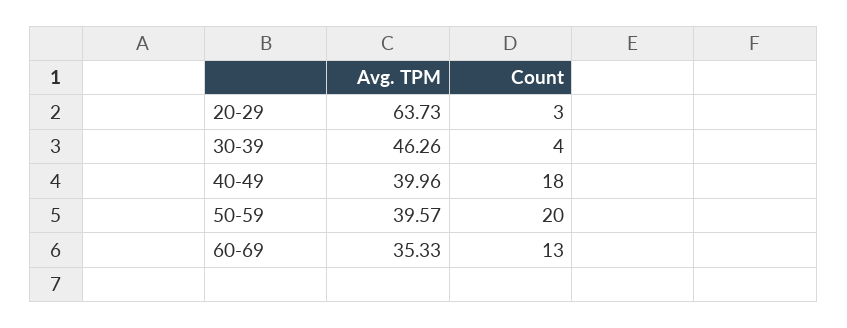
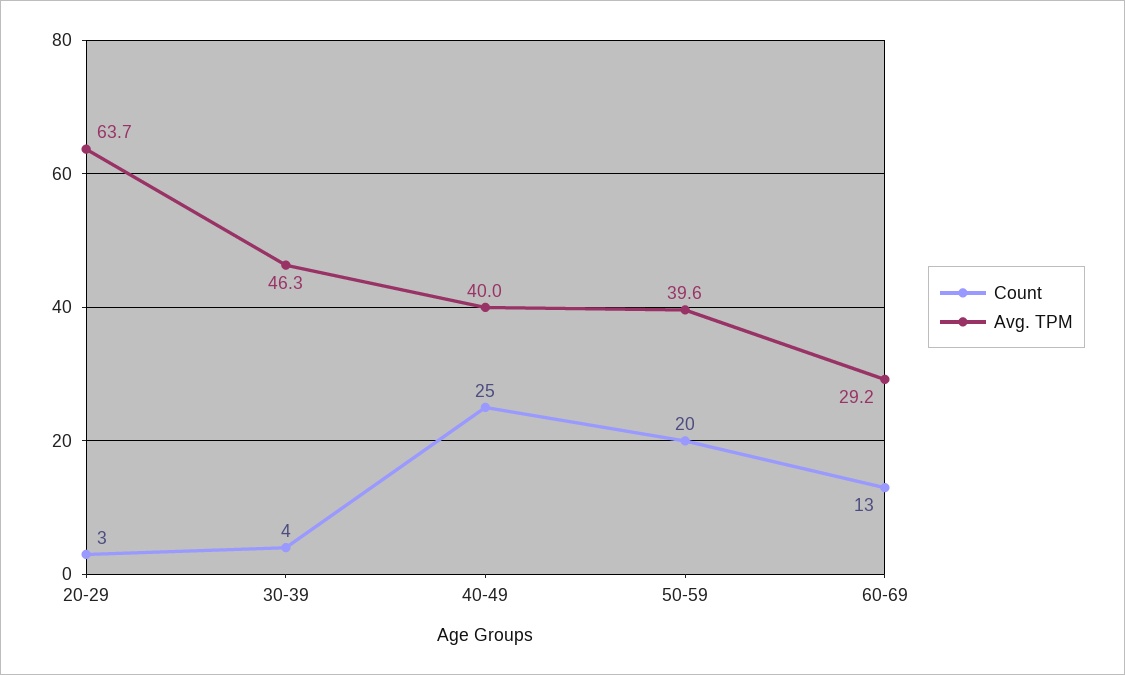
Count, 40-49: 18 -> 25
Avg. TPM, 60-69: 35.33 -> 29.2

